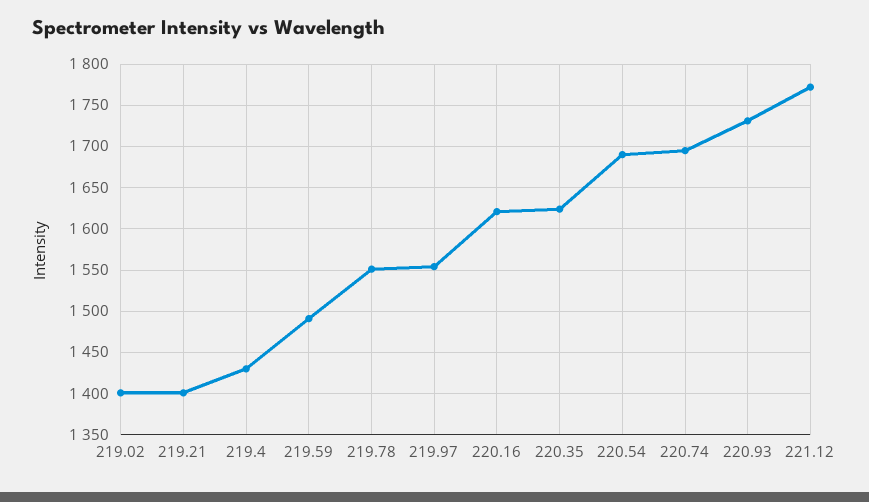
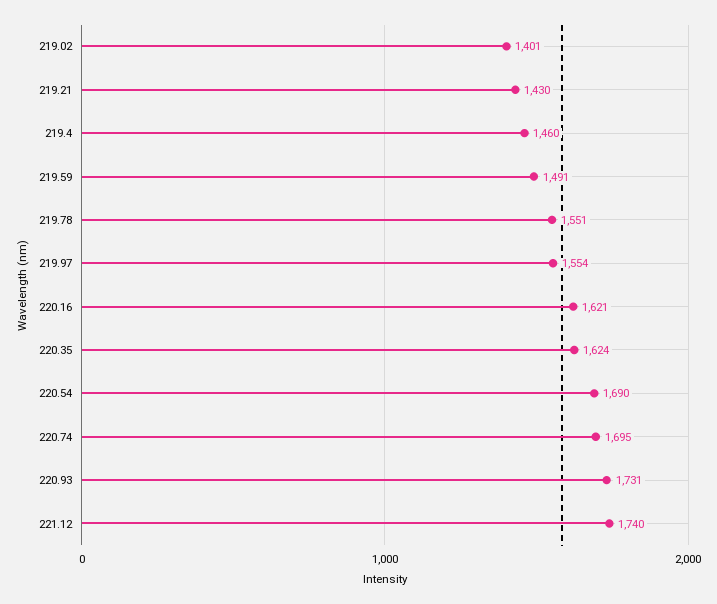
219.21: 1400 -> 1430
219.4: 1430 -> 1460
221.12: 1770 -> 1740

